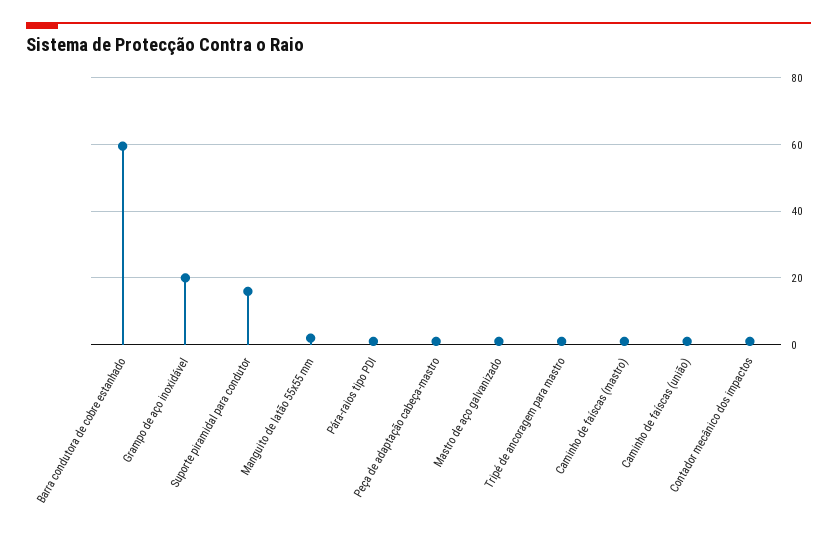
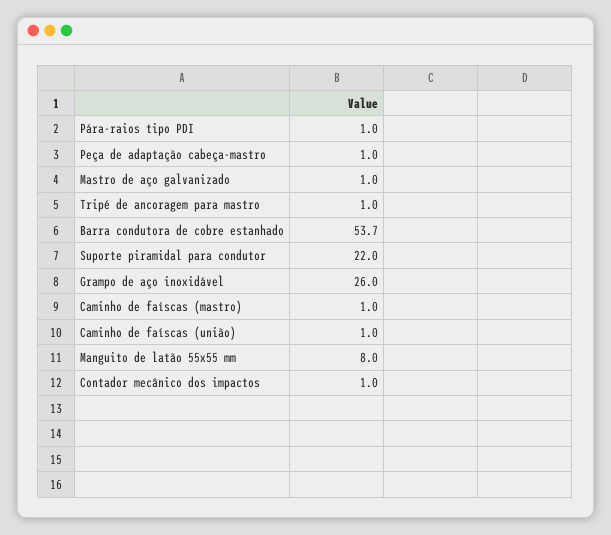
Barra condutora de cobre estanhado: 60 -> 53.7
Grampo de aço inoxidável: 20 -> 26
Suporte piramidal para condutor: 16 -> 22
Manguito de latão 55x55 mm: 2 -> 8

